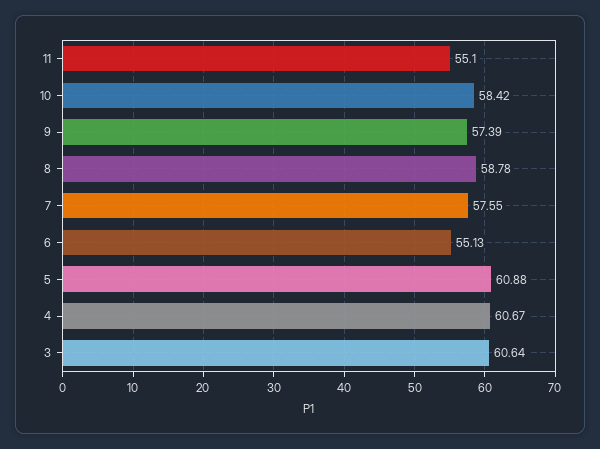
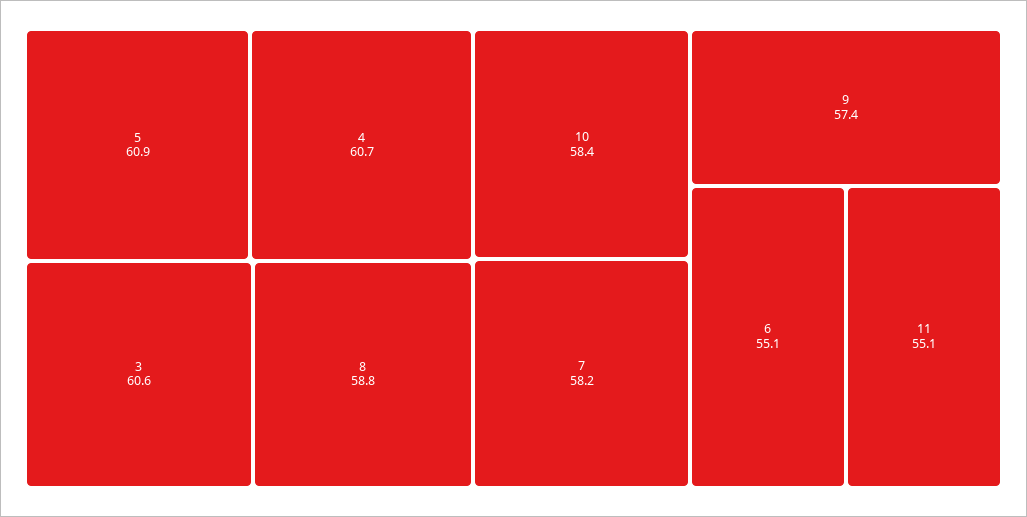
7: 57.55 -> 58.2

